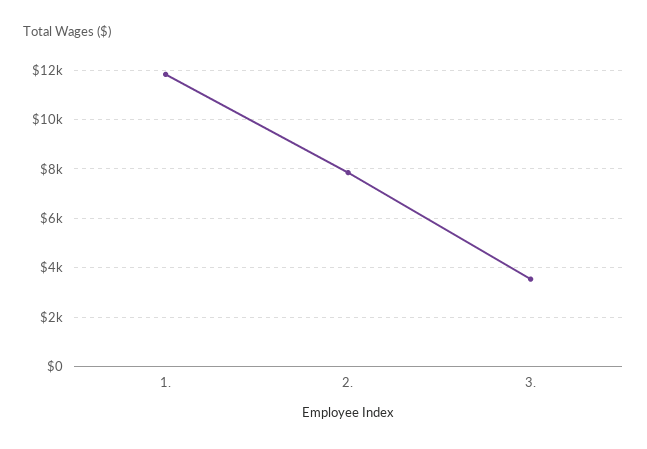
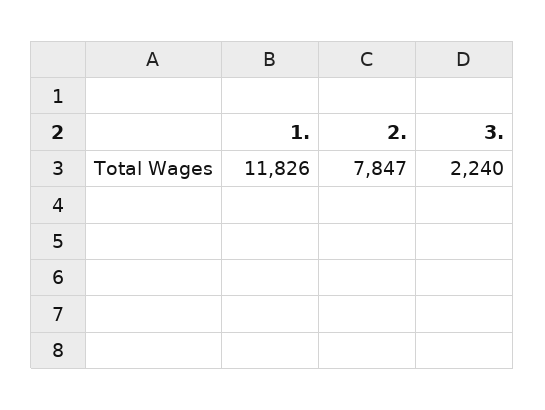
3.: 3500 -> 2240

